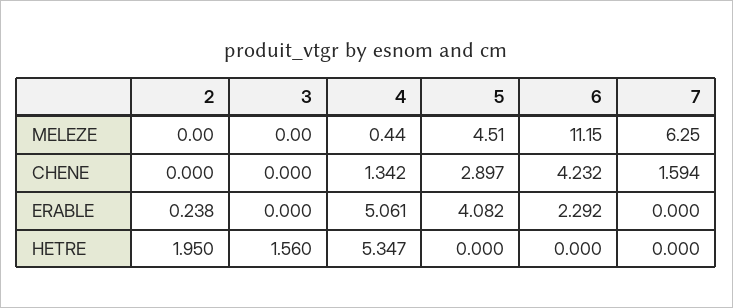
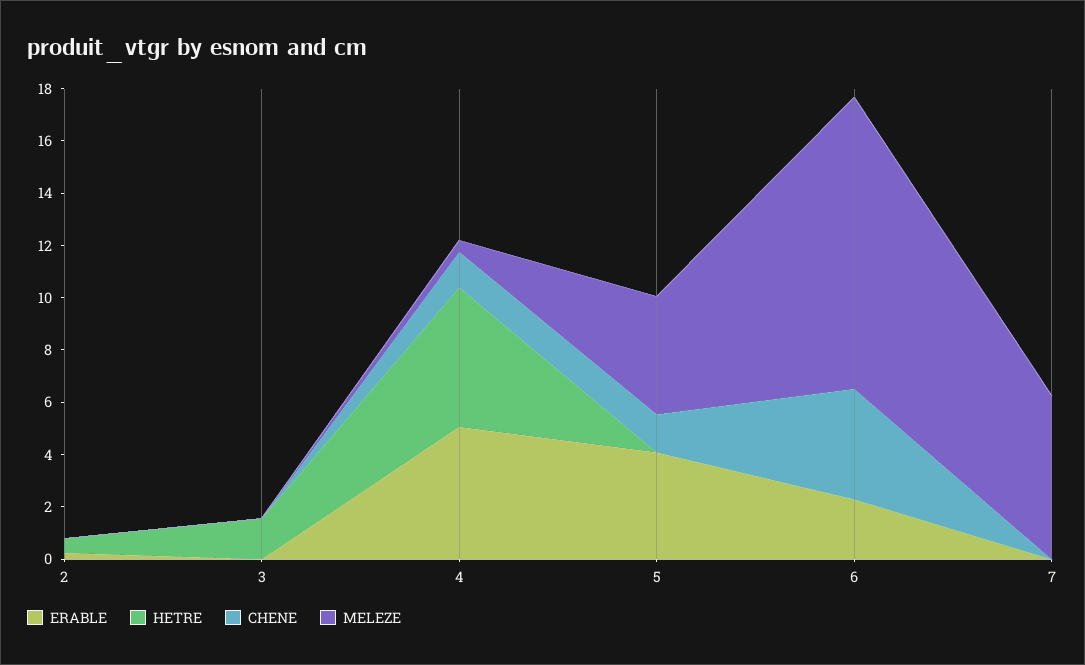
CHENE, 5: 2.897 -> 1.5
CHENE, 7: 1.594 -> 0
HETRE, 2: 1.95 -> 0.5

